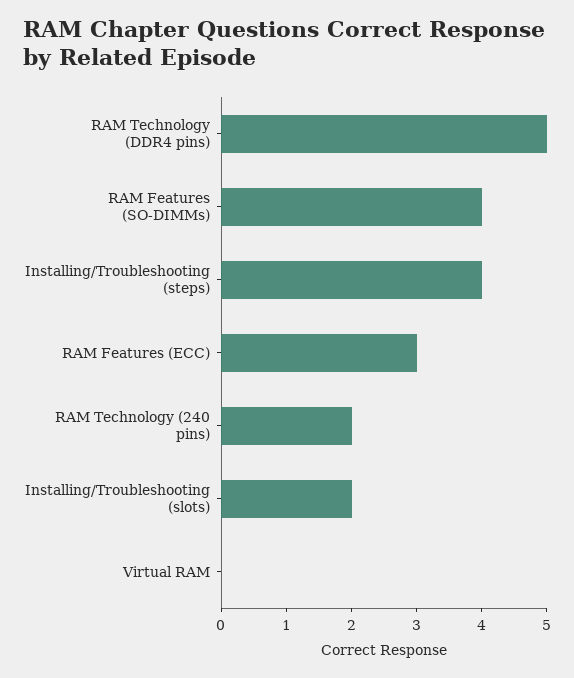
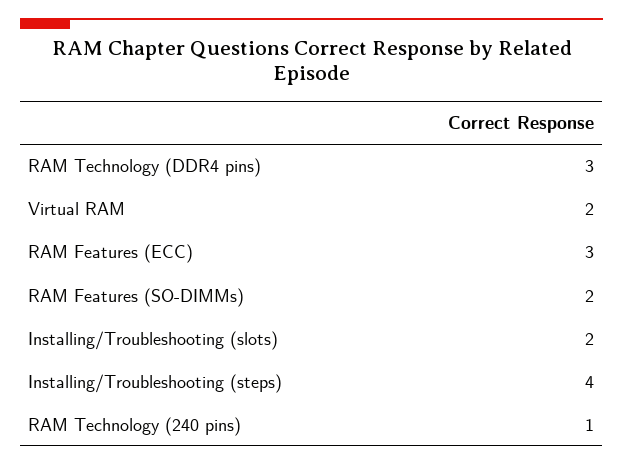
RAM Technology (DDR4 pins): 5 -> 3
RAM Features (SO-DIMMs): 4 -> 2
RAM Technology (240 pins): 2 -> 1
Virtual RAM: 0 -> 2

